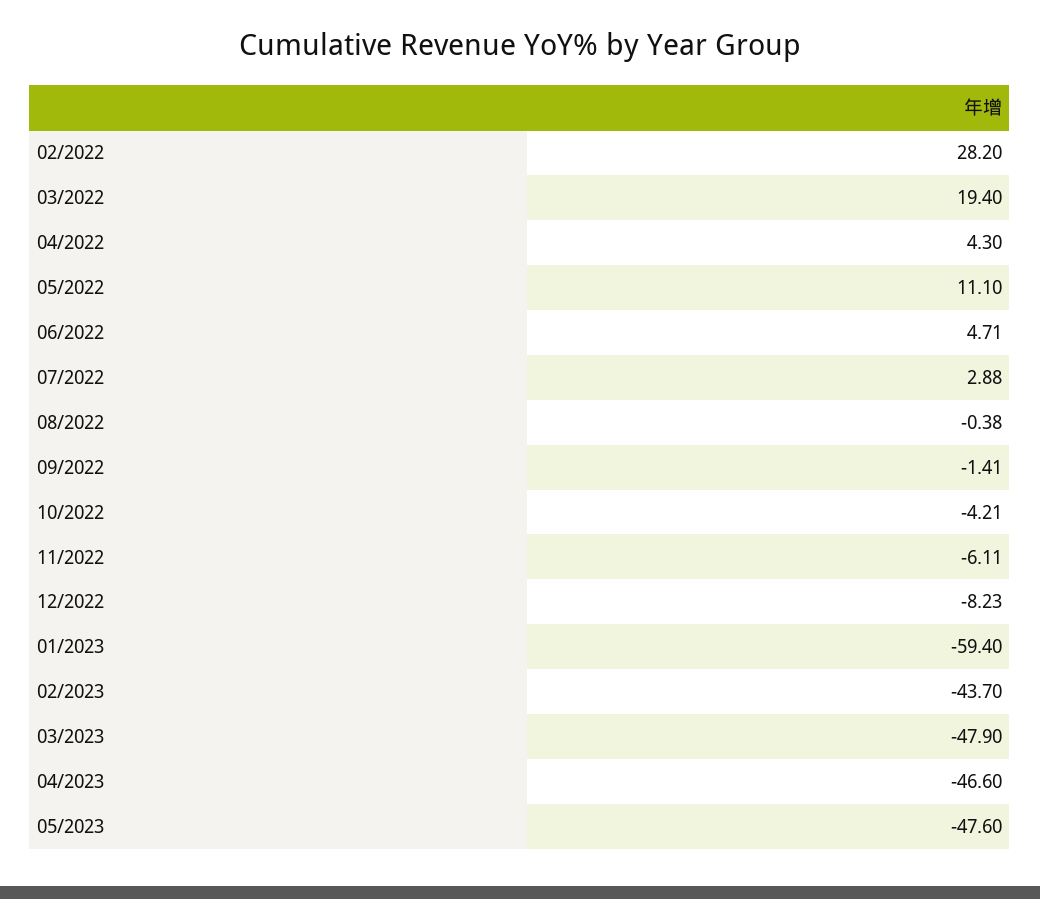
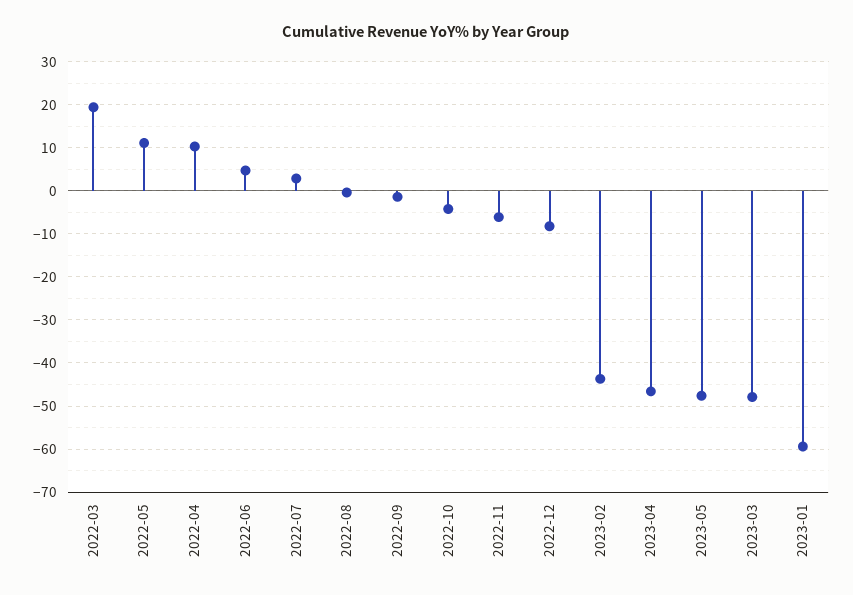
02/2022: 28.2 -> none
04/2022: 4.3 -> 10

